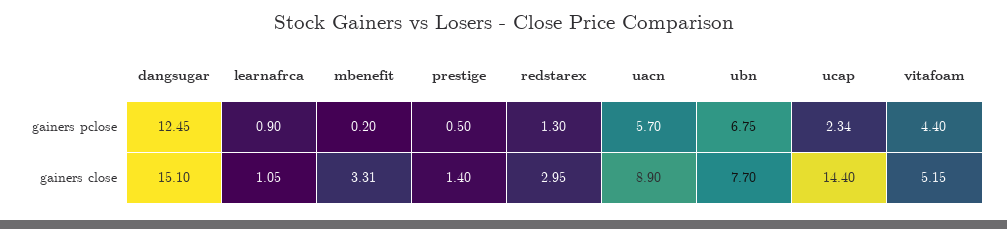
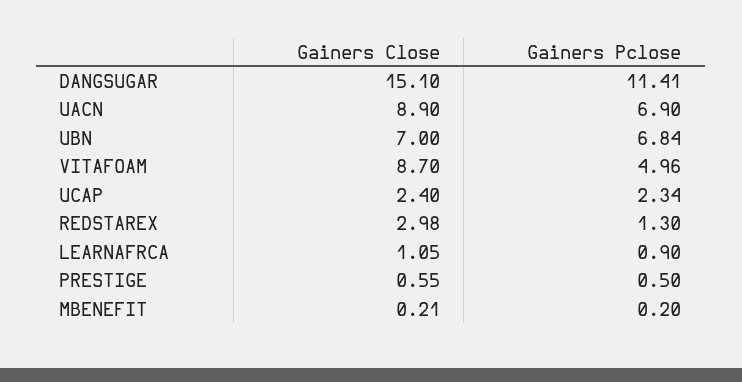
dangsugar, gainers pclose: 12.45 -> 11.41
uacn, gainers pclose: 5.7 -> 6.9
ubn, gainers pclose: 6.75 -> 6.84
vitafoam, gainers pclose: 4.4 -> 4.96
mbenefit, gainers close: 3.31 -> 0.21
prestige, gainers close: 1.4 -> 0.55
redstarex, gainers close: 2.95 -> 2.98
ubn, gainers close: 7.7 -> 7
ucap, gainers close: 14.4 -> 2.4
vitafoam, gainers close: 5.15 -> 8.7

